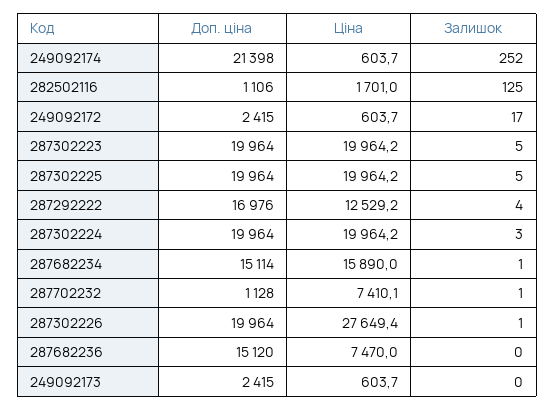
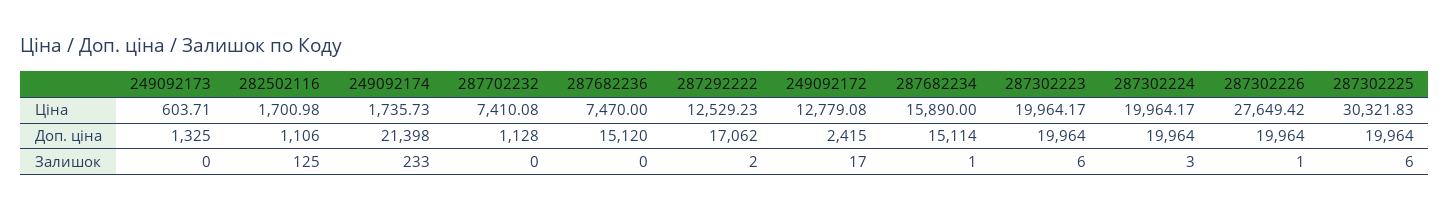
Ціна, 249092174: 603.7 -> 1735.73
Залишок, 249092174: 252 -> 233
Ціна, 249092172: 603.7 -> 12779.08
Залишок, 287302223: 5 -> 6
Ціна, 287302225: 19964.2 -> 30321.83
Залишок, 287302225: 5 -> 6
Доп. ціна, 287292222: 16976 -> 17062
Залишок, 287292222: 4 -> 2
Залишок, 287702232: 1 -> 0
Доп. ціна, 249092173: 2415 -> 1325

